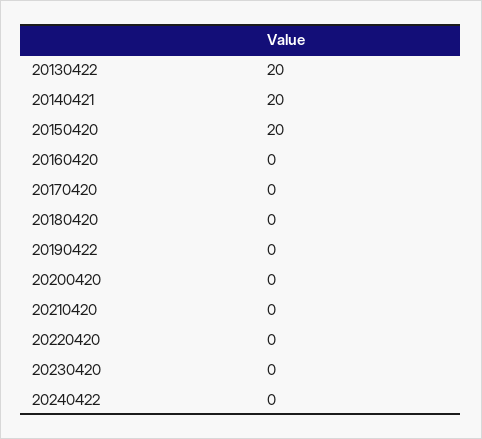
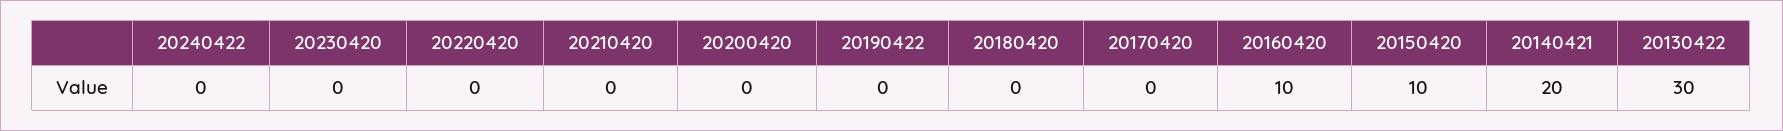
20130422: 20 -> 30
20150420: 20 -> 10
20160420: 0 -> 10

